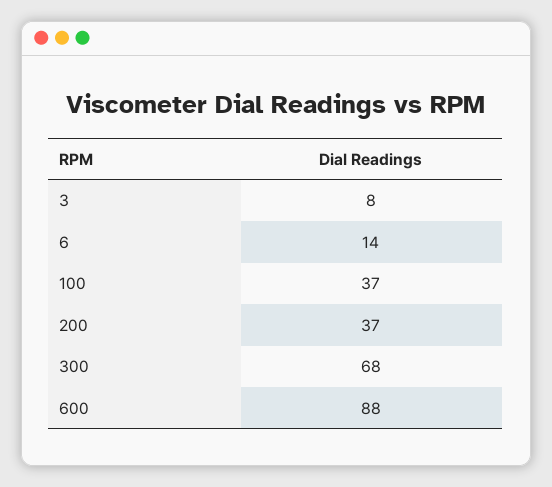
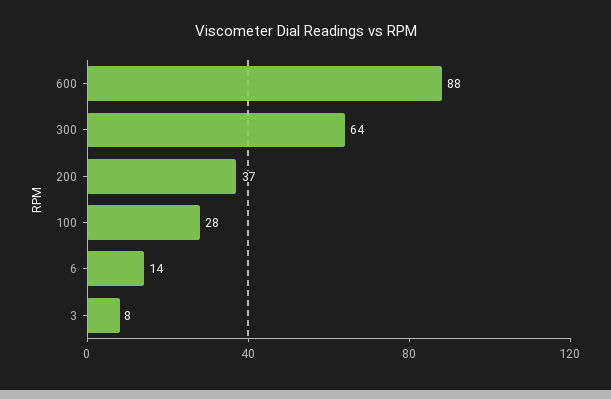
100: 37 -> 28
300: 68 -> 64

